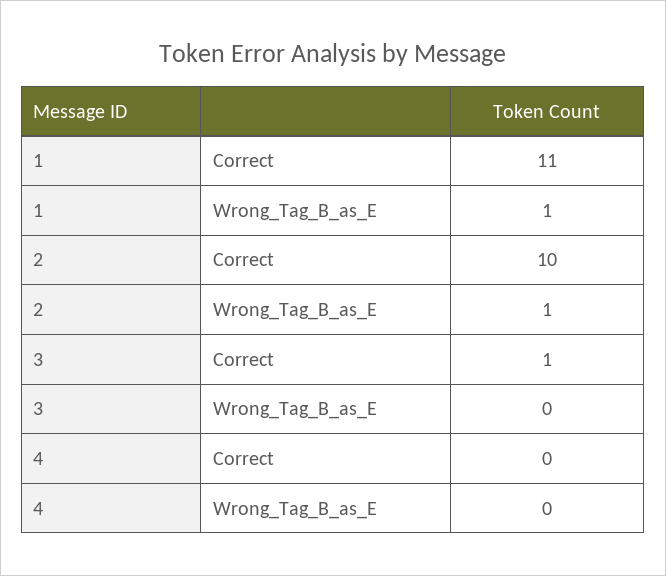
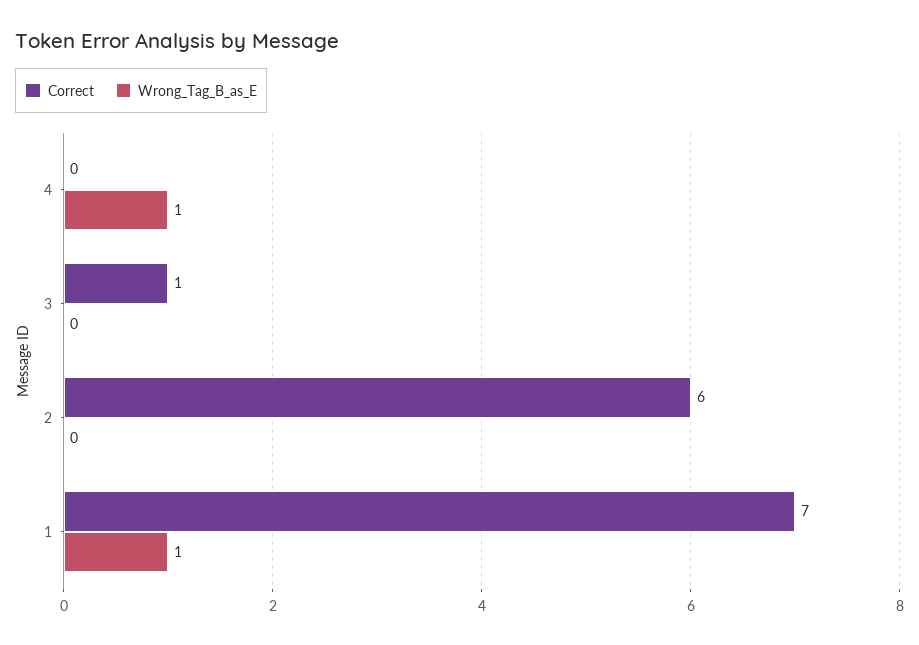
Correct, 1: 11 -> 7
Correct, 2: 10 -> 6
Wrong_Tag_B_as_E, 2: 1 -> 0
Wrong_Tag_B_as_E, 4: 0 -> 1

